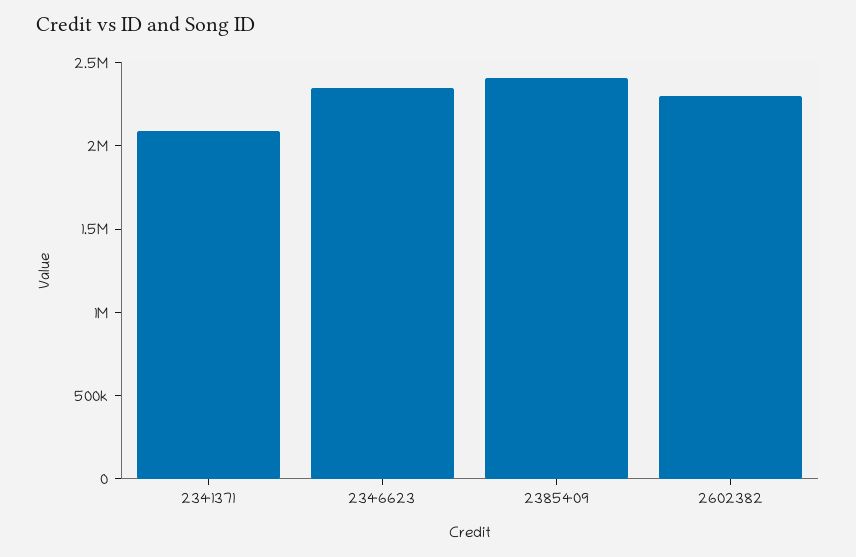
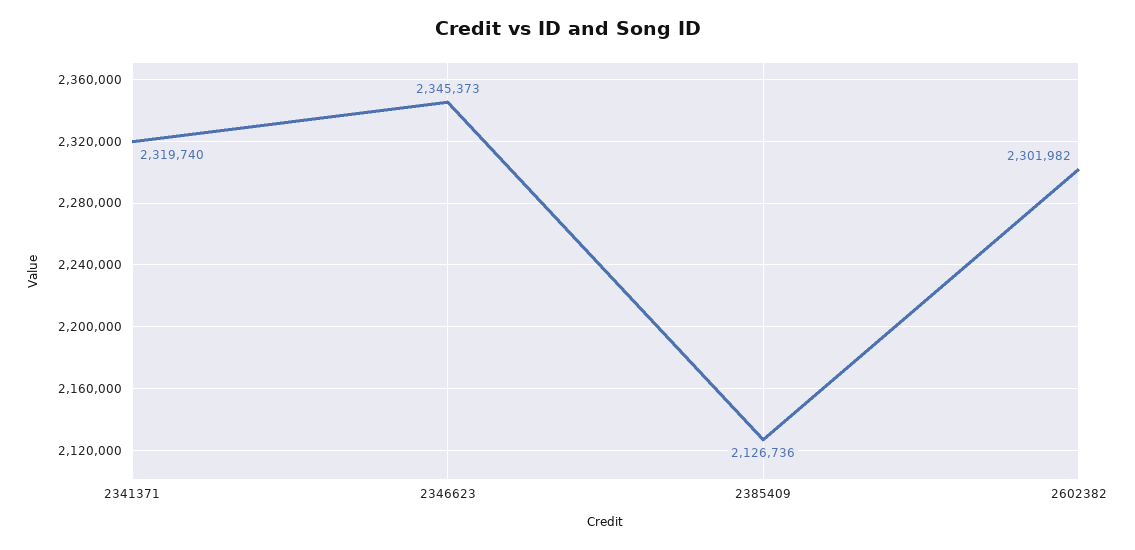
2341371: 2100000 -> 2319740
2385409: 2400000 -> 2126736

